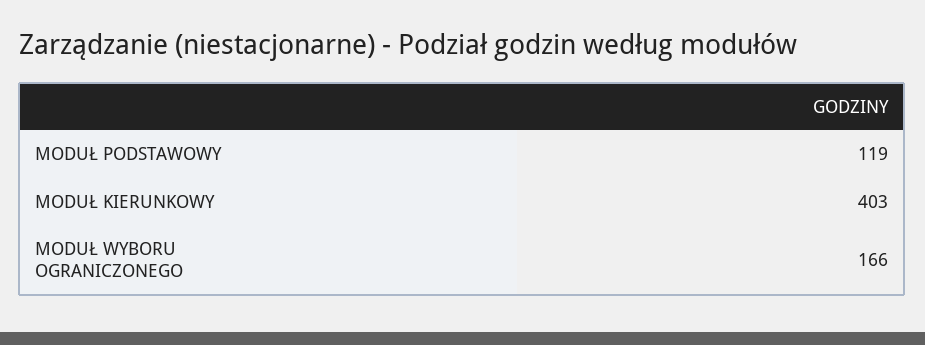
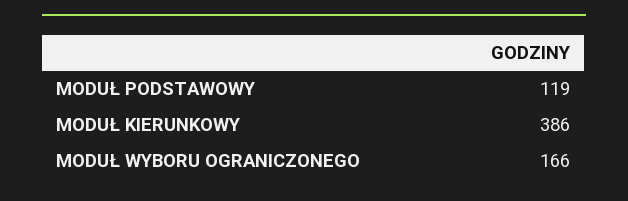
MODUŁ KIERUNKOWY: 403 -> 386

